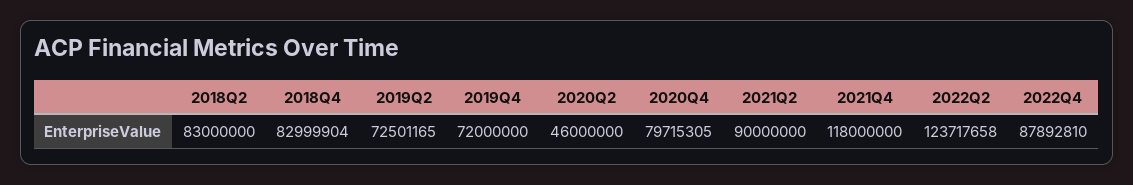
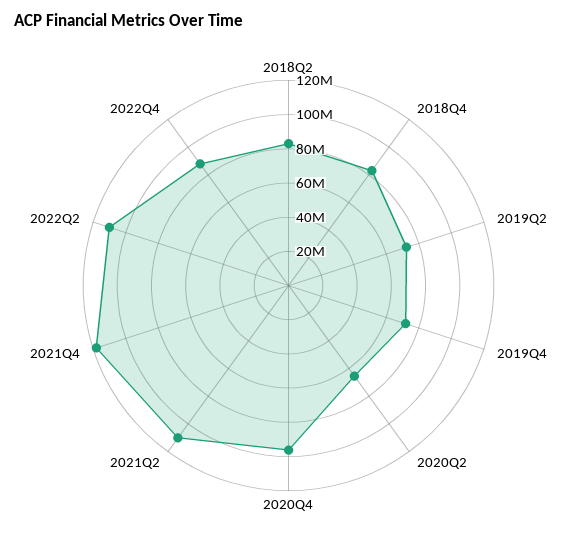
2020Q2: 46000000 -> 65000000
2020Q4: 79715305 -> 95000000
2021Q2: 90000000 -> 110000000
2022Q2: 123717658 -> 110000000

